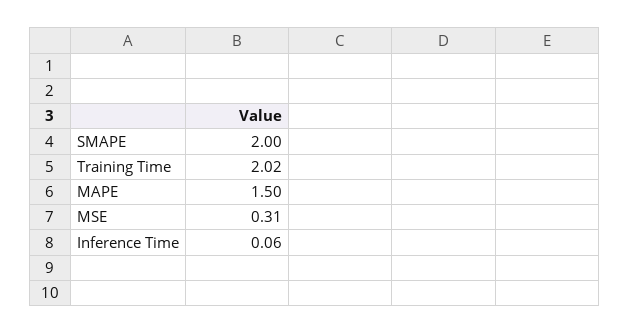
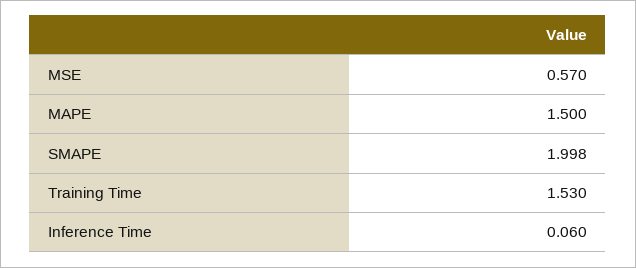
Training Time: 2.02 -> 1.53
MSE: 0.31 -> 0.57

